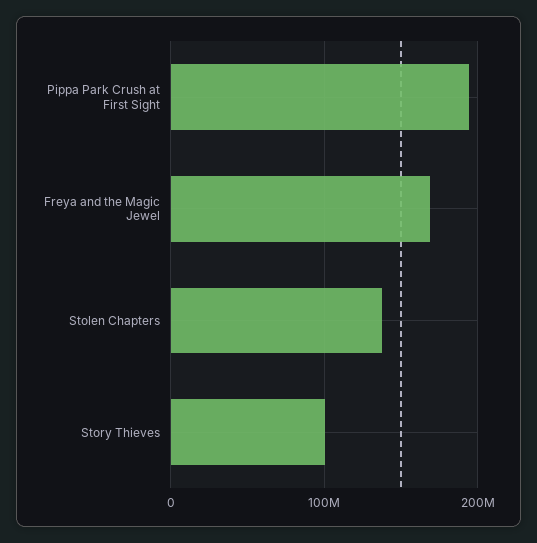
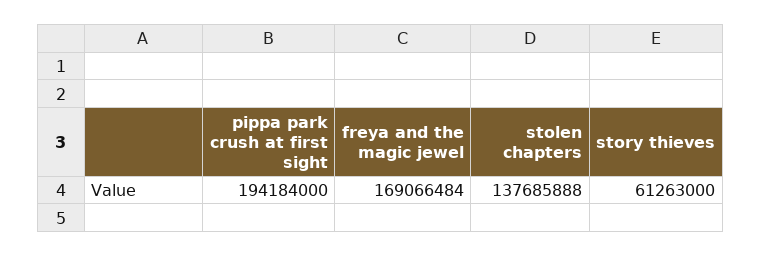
Story Thieves: 100000000 -> 61263000

